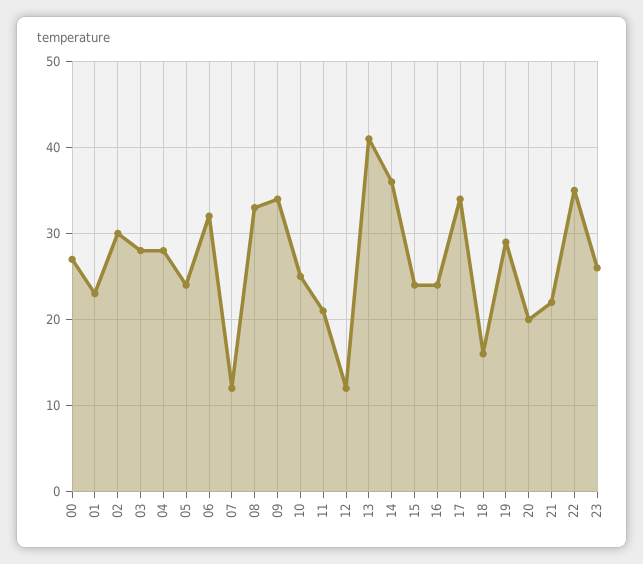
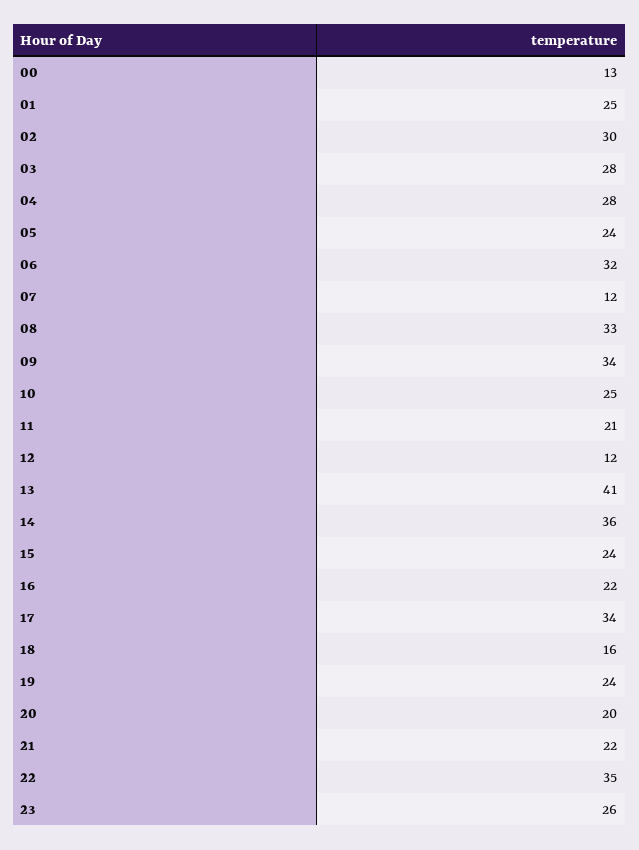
00: 27 -> 13
01: 23 -> 25
16: 24 -> 22
19: 29 -> 24

